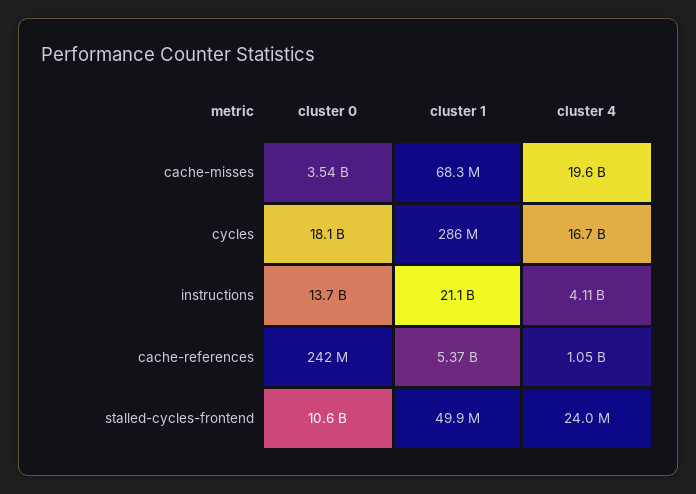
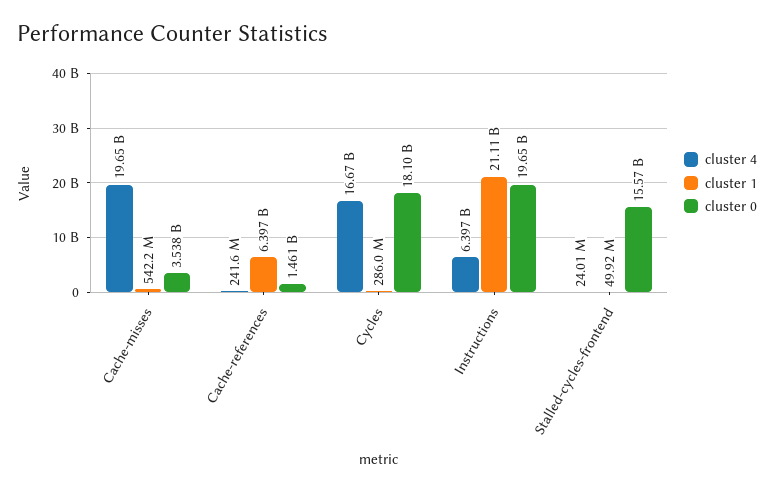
cluster 1, cache-misses: 68300000 -> 542200000
cluster 0, instructions: 13700000000 -> 19650000000
cluster 4, instructions: 4110000000 -> 6397000000
cluster 0, cache-references: 242000000 -> 1461000000
cluster 1, cache-references: 5370000000 -> 6397000000
cluster 4, cache-references: 1050000000 -> 241600000
cluster 0, stalled-cycles-frontend: 10600000000 -> 15570000000

